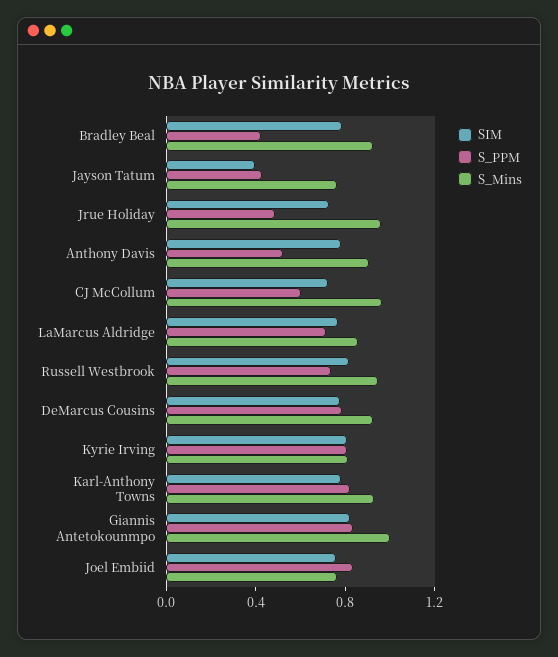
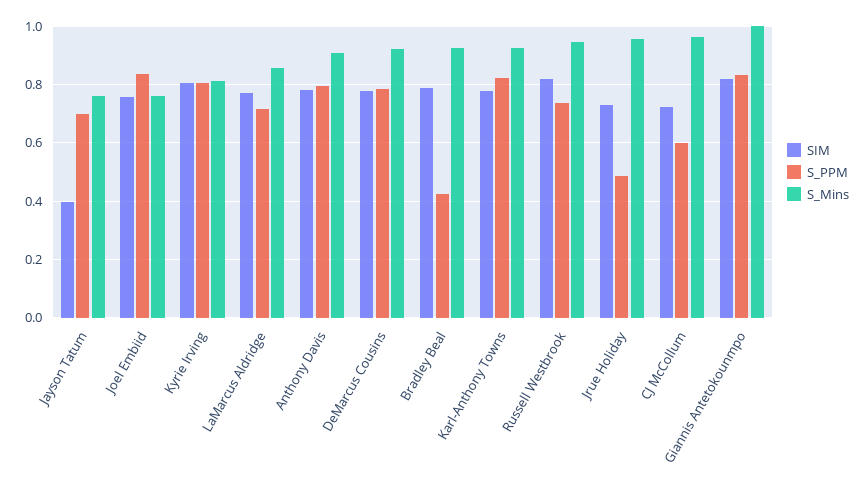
S_PPM, Jayson Tatum: 0.4 -> 0.7
S_PPM, Anthony Davis: 0.5 -> 0.8

